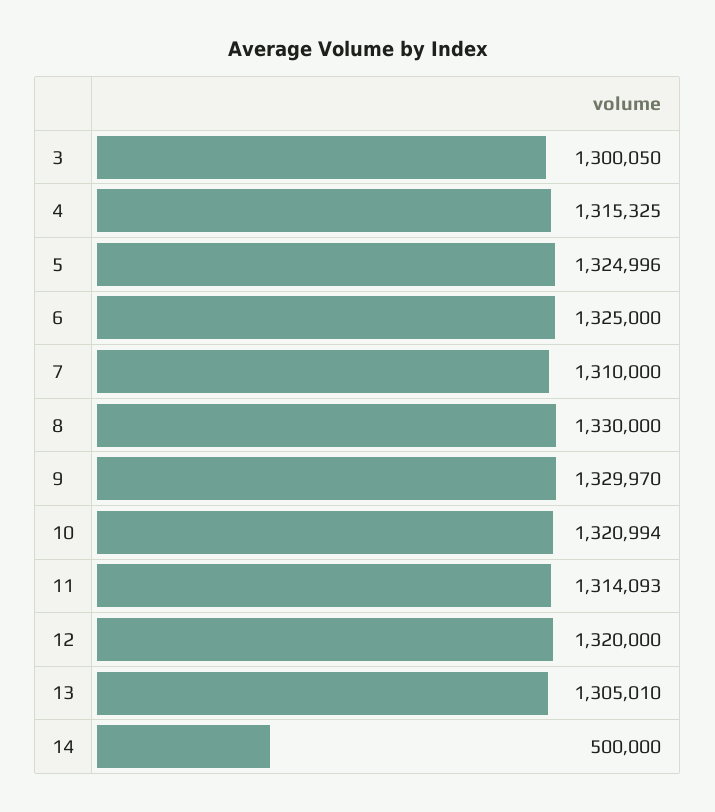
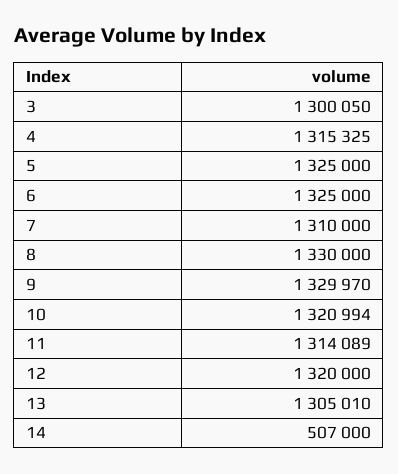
5: 1324996 -> 1325000
11: 1314093 -> 1314089
14: 500000 -> 507000

